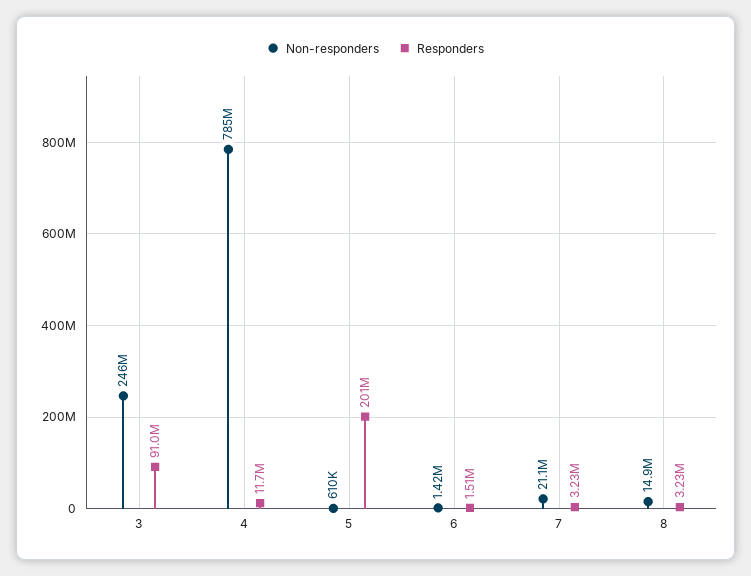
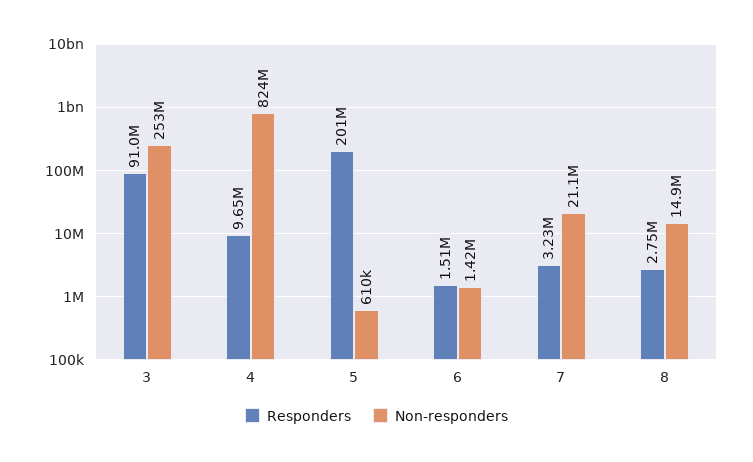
Non-responders, 3: 246000000 -> 253000000
Non-responders, 4: 785000000 -> 824000000
Responders, 4: 11700000 -> 9650000
Responders, 8: 3230000 -> 2750000

